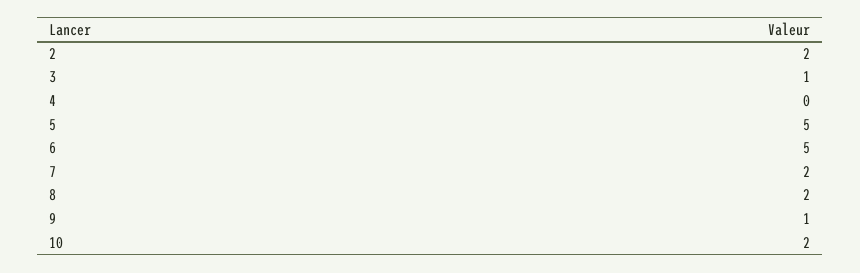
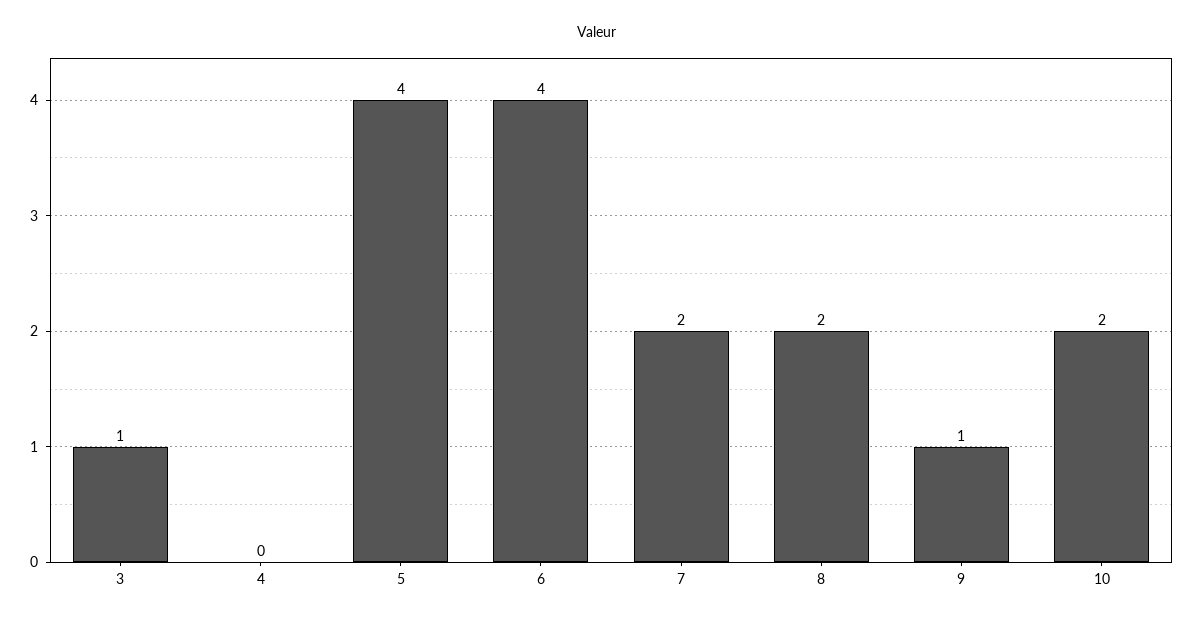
2: 2 -> none
5: 5 -> 4
6: 5 -> 4

